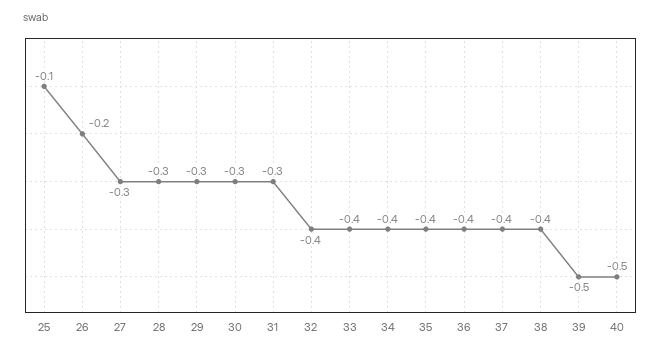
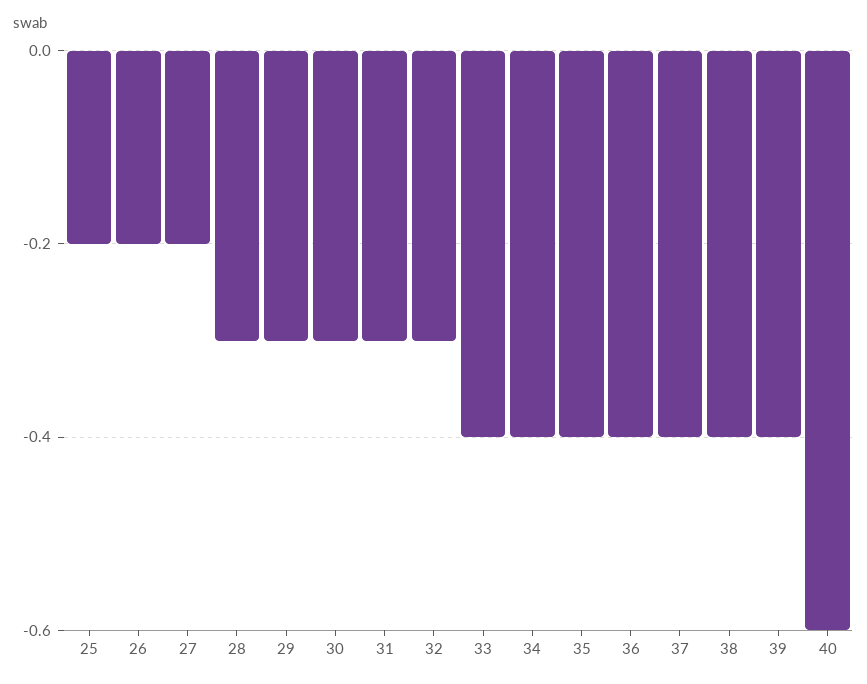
25: -0.1 -> -0.2
27: -0.3 -> -0.2
32: -0.4 -> -0.3
39: -0.5 -> -0.4
40: -0.5 -> -0.6

